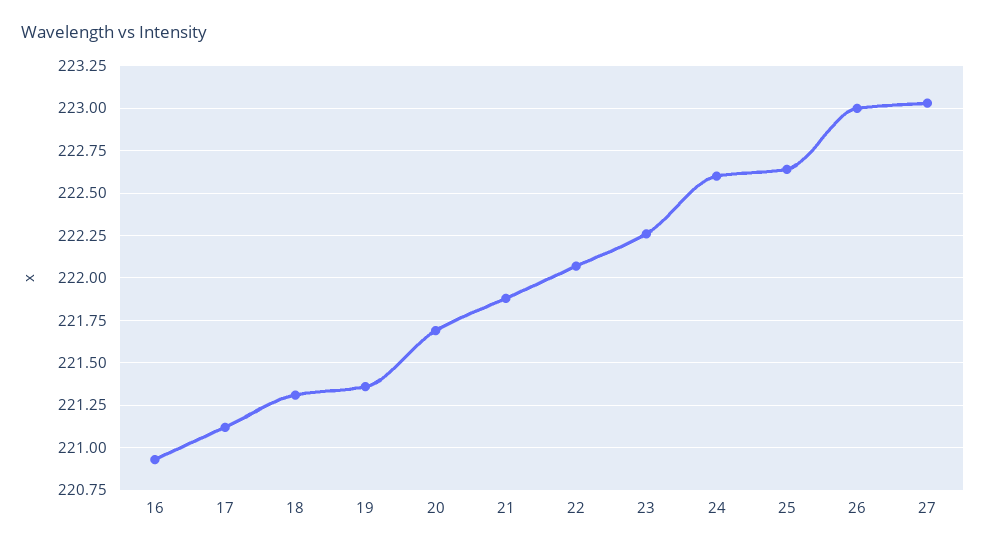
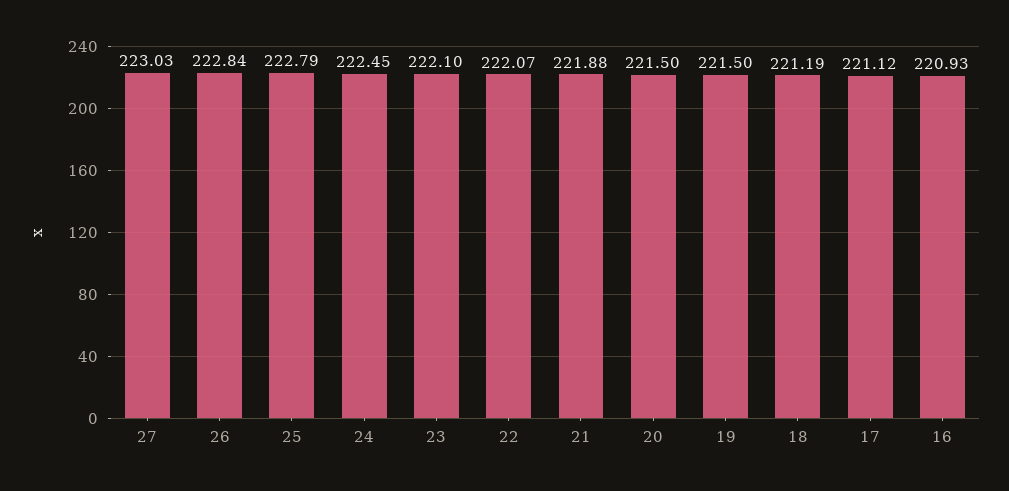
18: 221.3 -> 221.19
19: 221.35 -> 221.5
20: 221.7 -> 221.5
23: 222.25 -> 222.1
24: 222.6 -> 222.45
25: 222.65 -> 222.79
26: 223 -> 222.84

